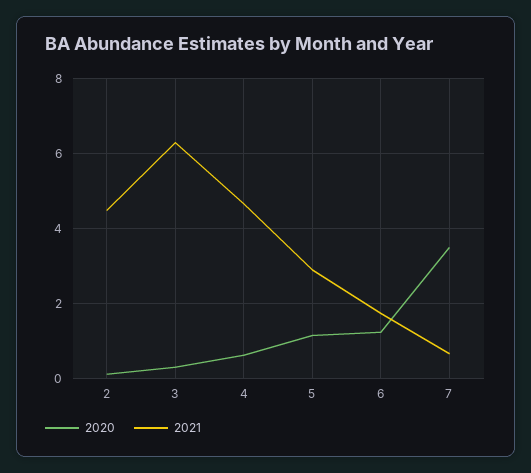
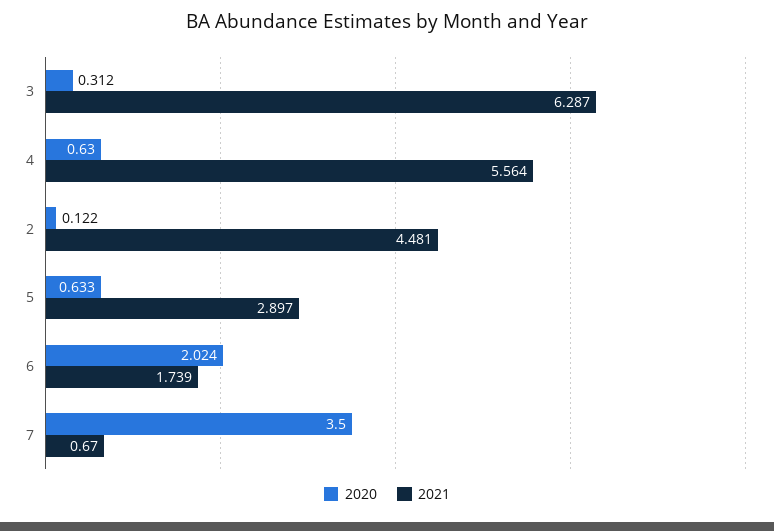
2021, 4: 4.6 -> 5.564
2020, 5: 1.2 -> 0.633
2020, 6: 1.2 -> 2.024

